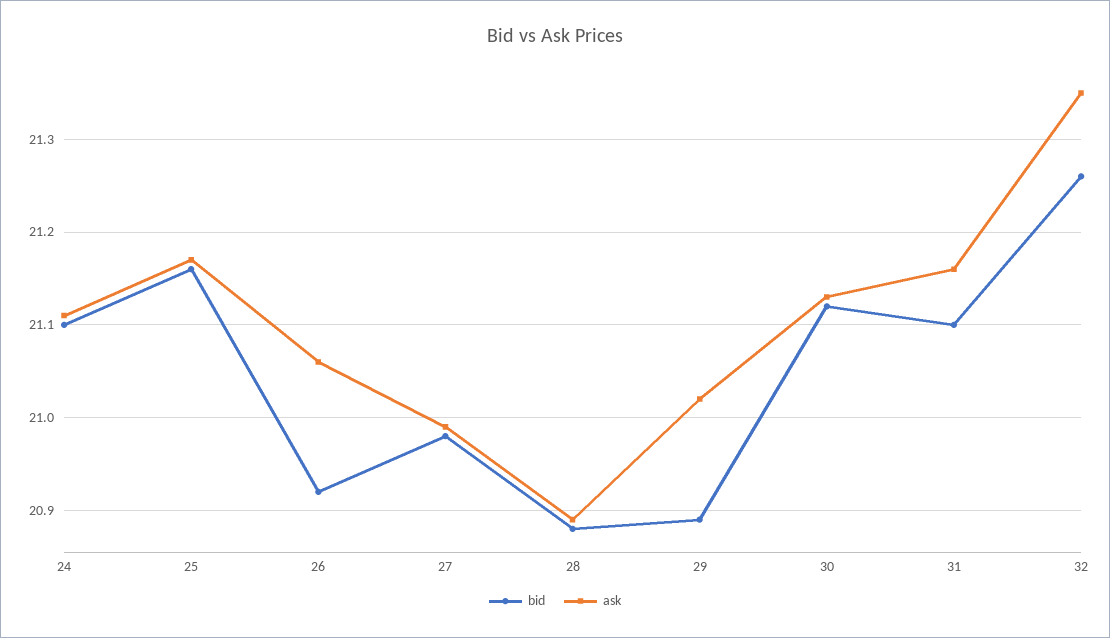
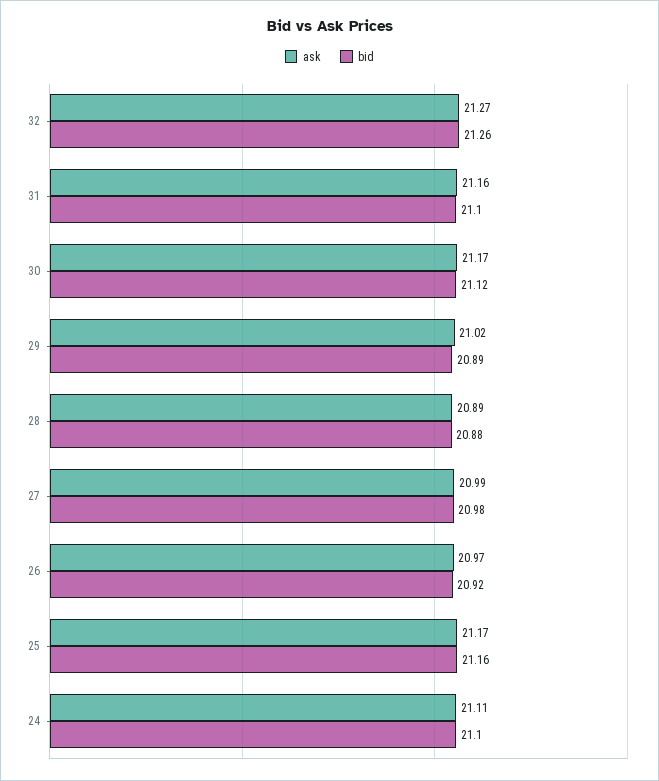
ask, 26: 21.06 -> 20.97
ask, 30: 21.13 -> 21.17
ask, 32: 21.35 -> 21.27

